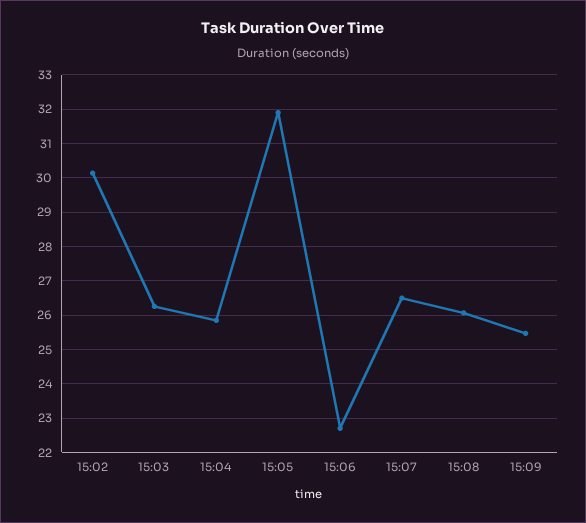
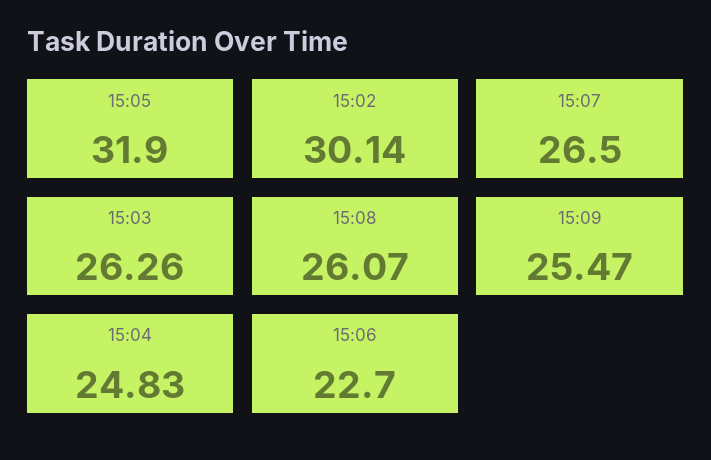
15:04: 25.8 -> 24.83

